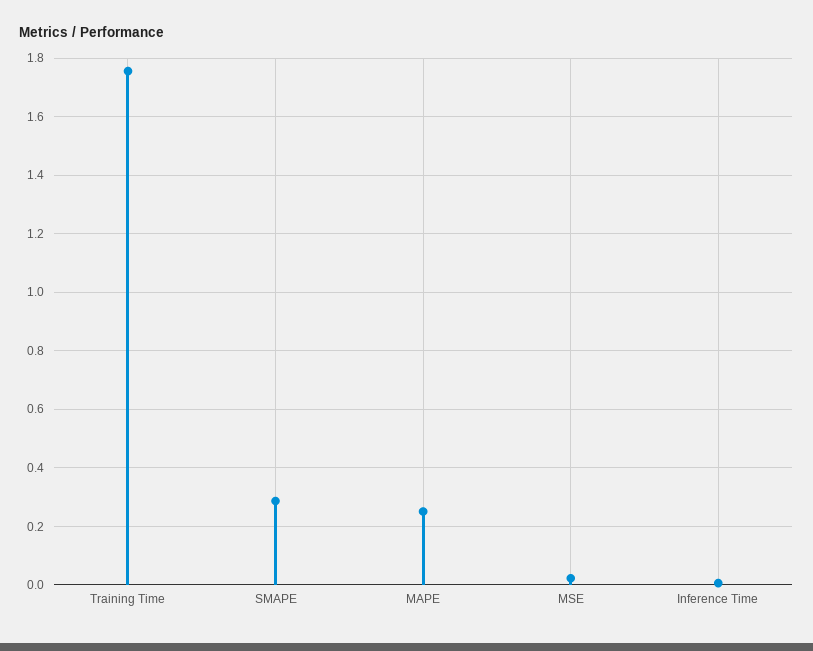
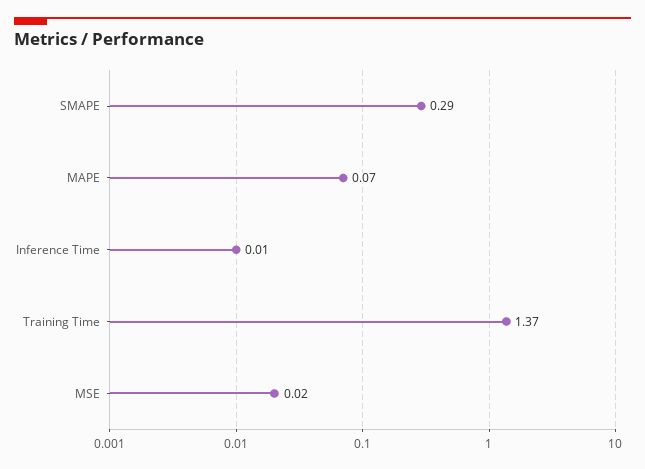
Training Time: 1.75 -> 1.37
MAPE: 0.25 -> 0.07

